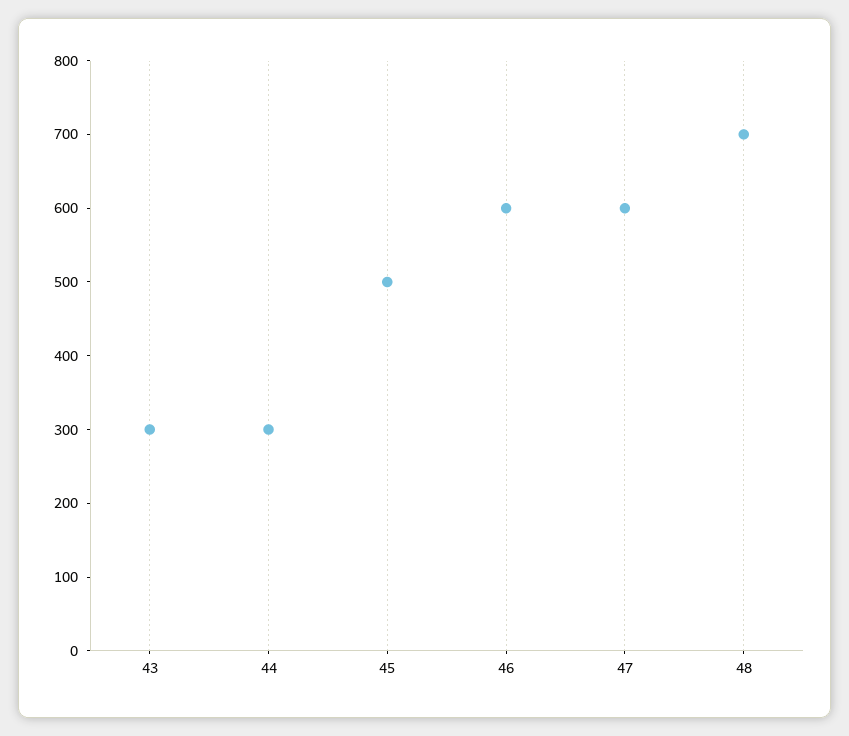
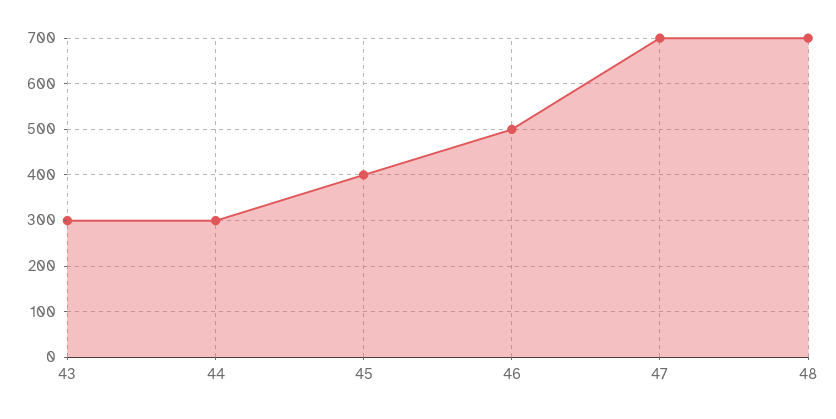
45: 500 -> 400
46: 600 -> 500
47: 600 -> 700

